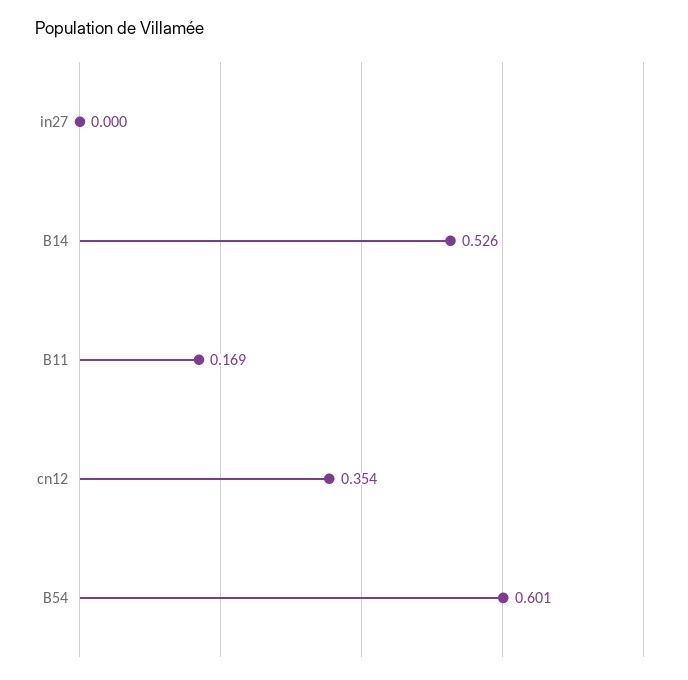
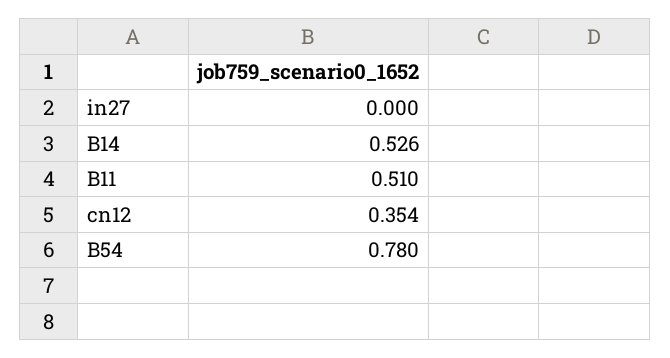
B11: 0.169 -> 0.51
B54: 0.601 -> 0.78

